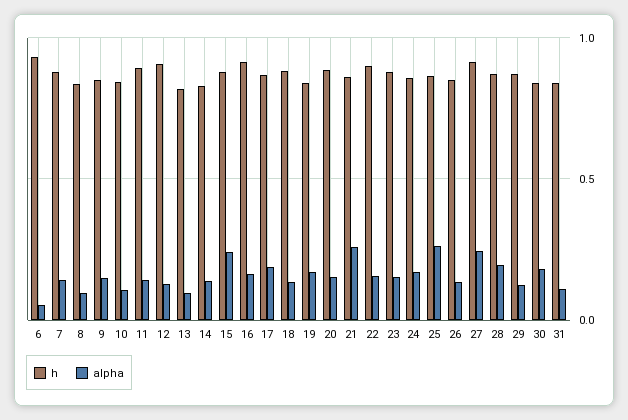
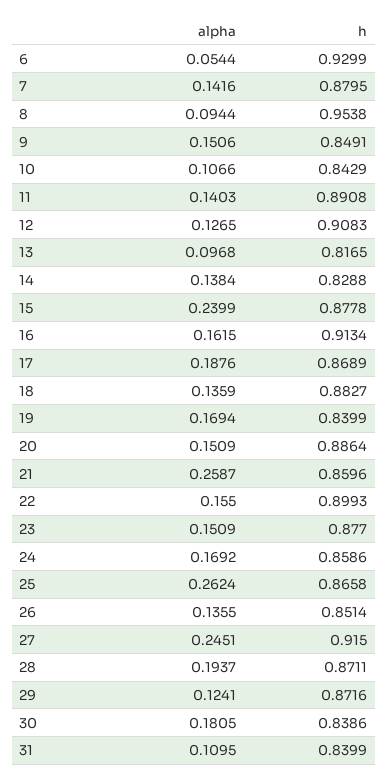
h, 8: 0.85 -> 0.9538

